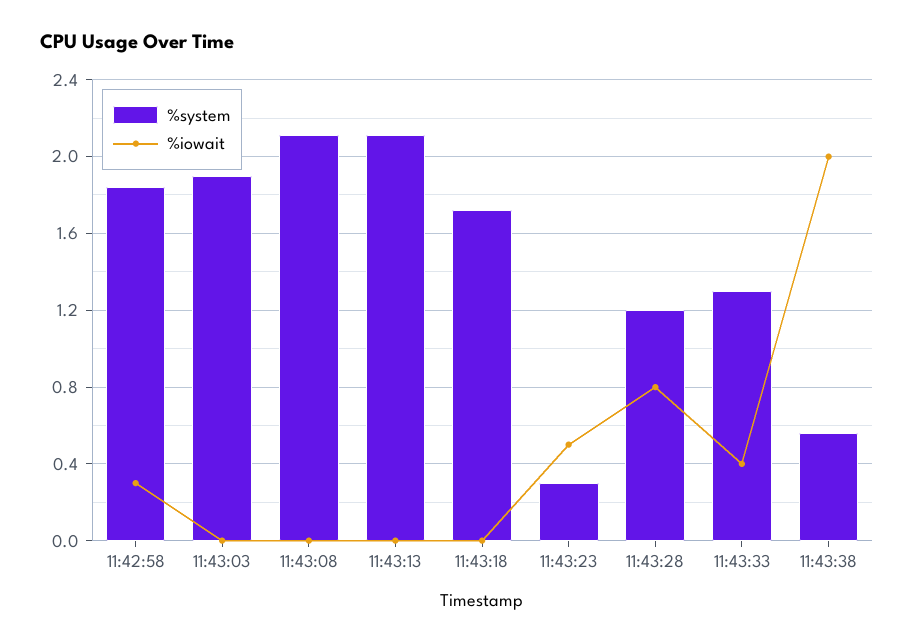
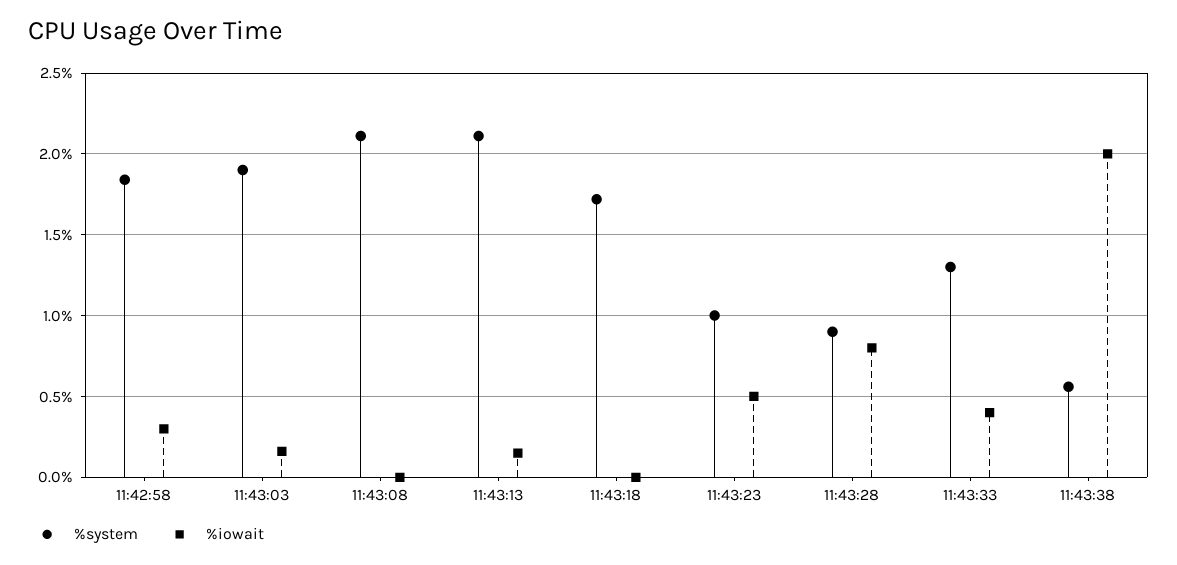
%iowait, 11:43:03: 0 -> 0.15
%iowait, 11:43:13: 0 -> 0.15
%system, 11:43:23: 0.3 -> 1
%system, 11:43:28: 1.2 -> 0.9

